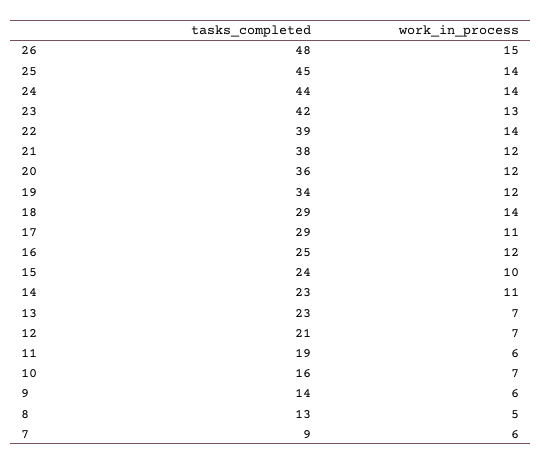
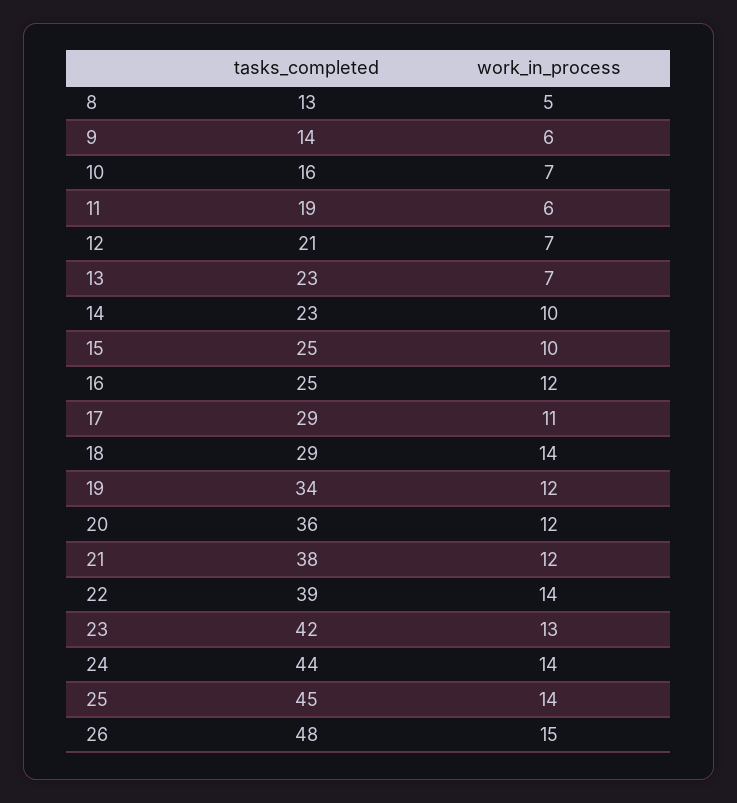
tasks_completed, 15: 24 -> 25
work_in_process, 14: 11 -> 10
tasks_completed, 7: 9 -> none
work_in_process, 7: 6 -> none

